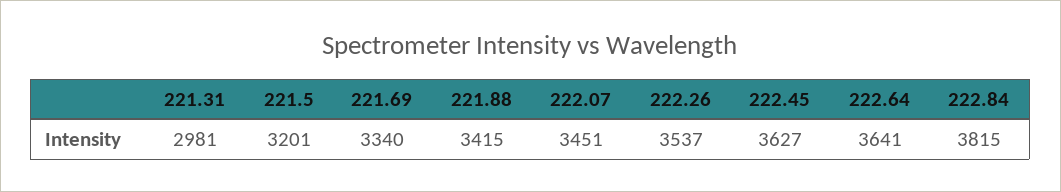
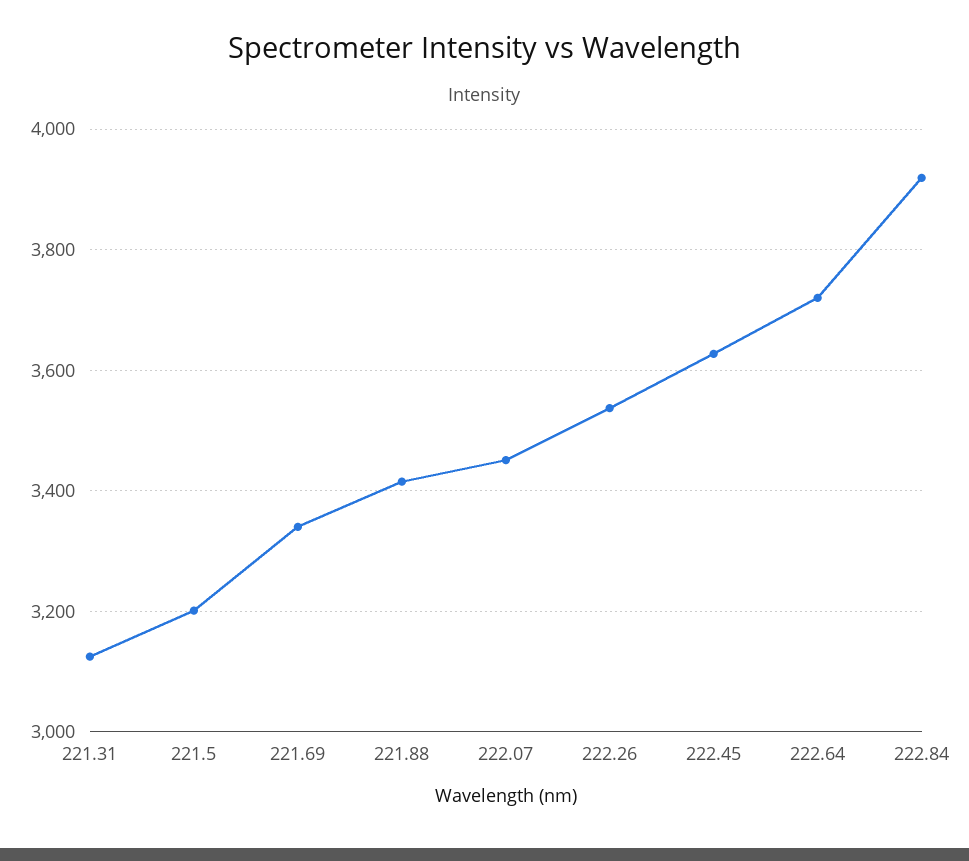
221.31: 2981 -> 3120
222.64: 3641 -> 3720
222.84: 3815 -> 3920

